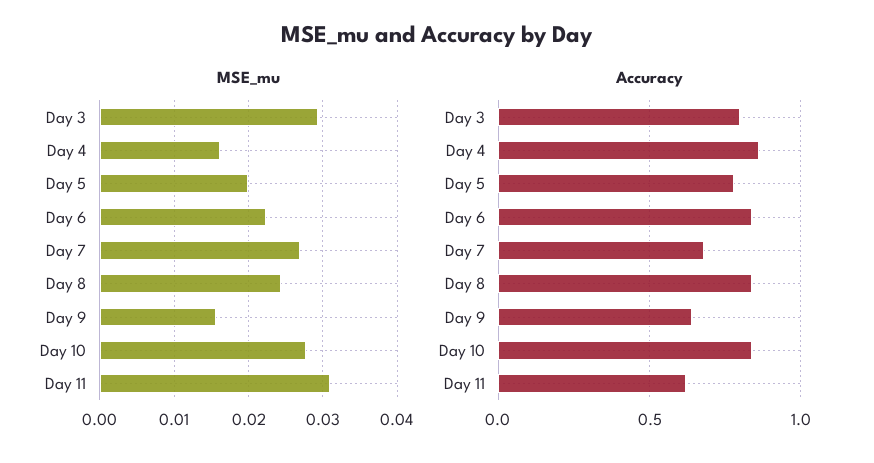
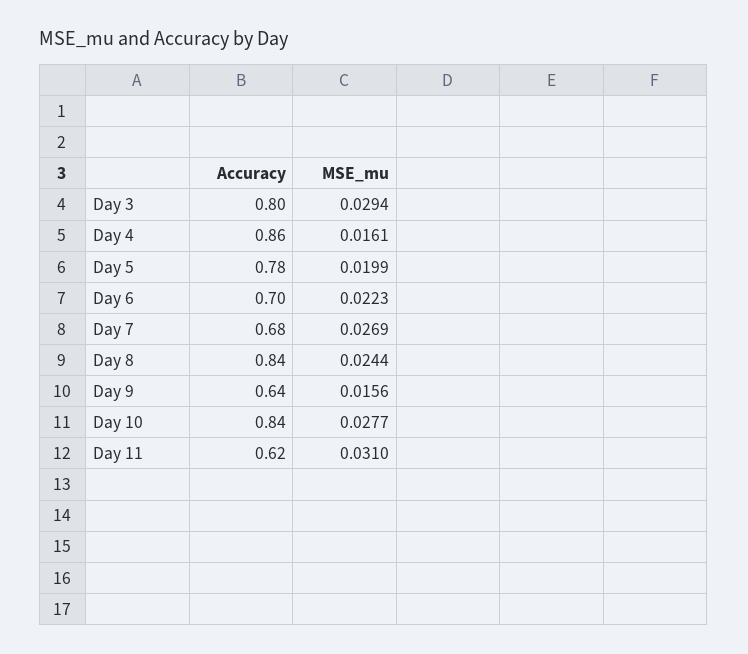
Accuracy, Day 6: 0.85 -> 0.7

